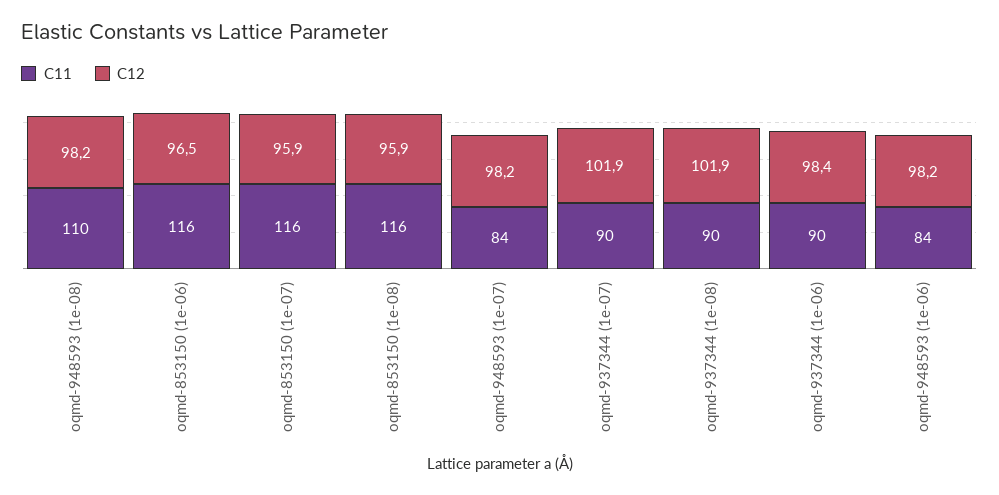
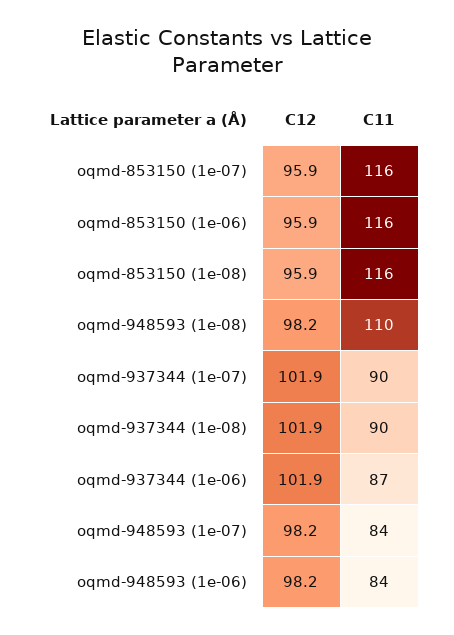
C12, oqmd-853150 (1e-06): 96.5 -> 95.9
C11, oqmd-937344 (1e-06): 90 -> 87
C12, oqmd-937344 (1e-06): 98.4 -> 101.9

